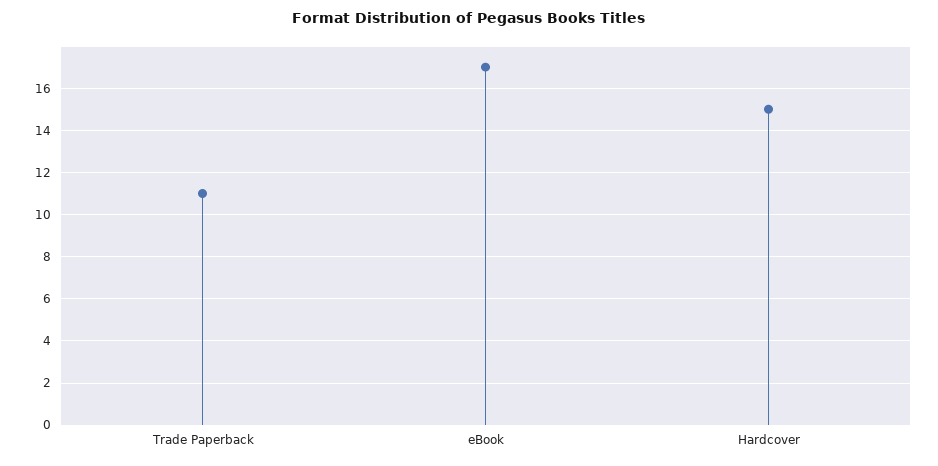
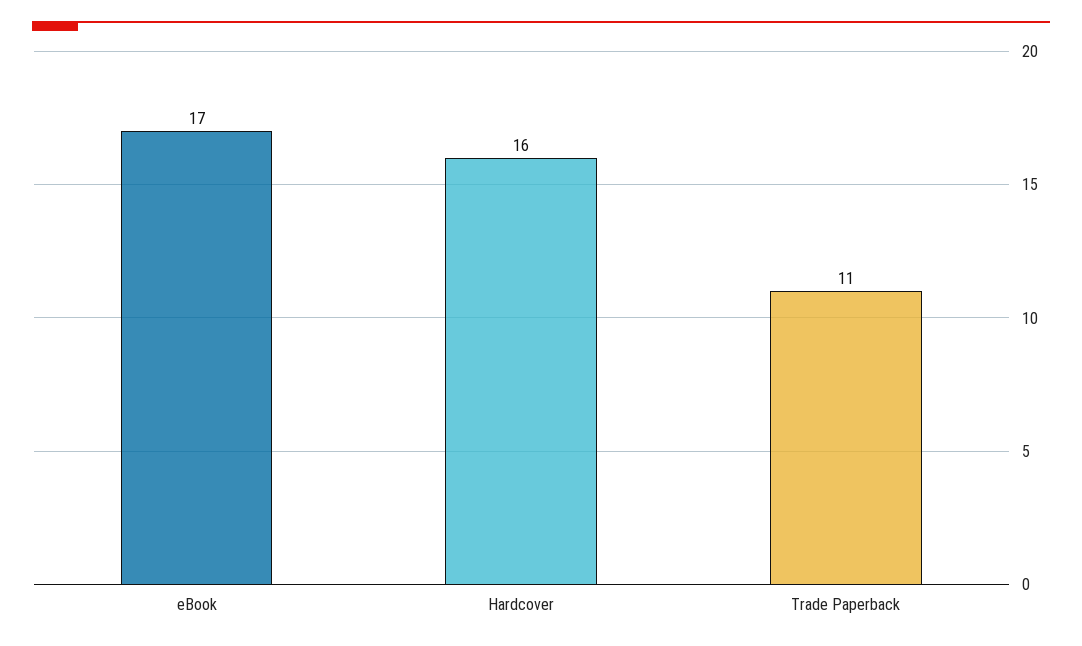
Hardcover: 15 -> 16

